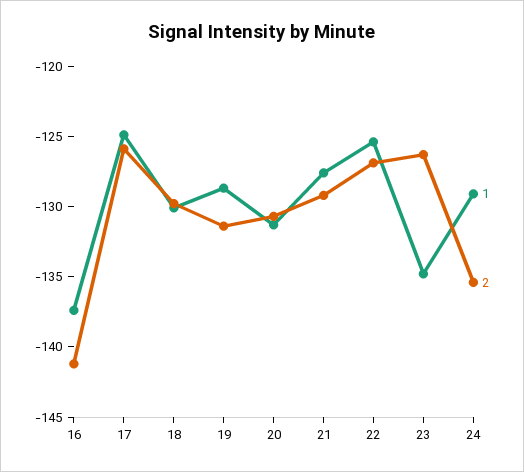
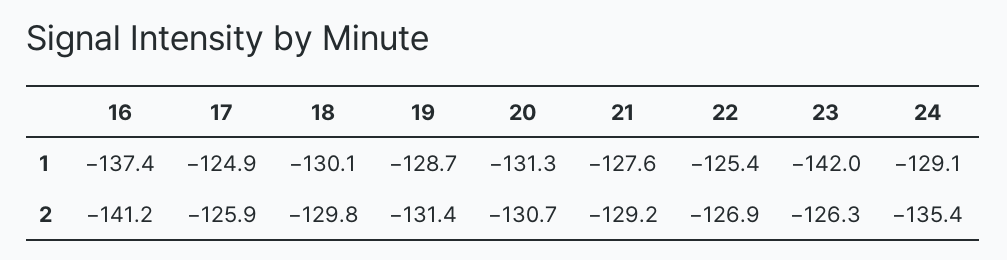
1, 23: -135 -> -142

